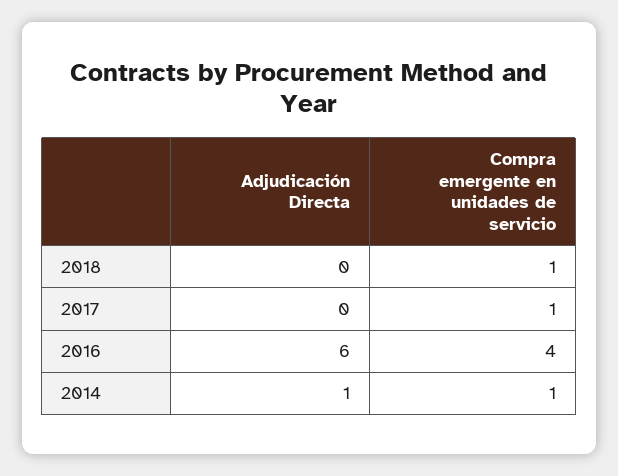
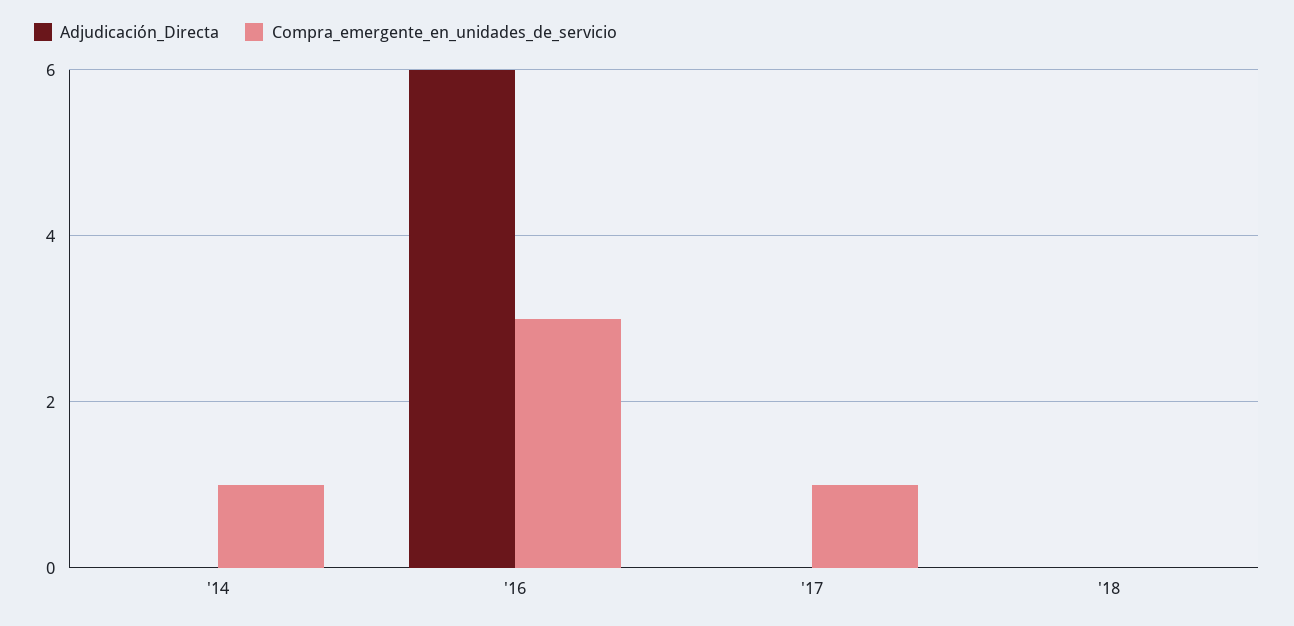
Compra emergente en unidades de servicio, 2018: 1 -> 0
Compra emergente en unidades de servicio, 2016: 4 -> 3
Adjudicación Directa, 2014: 1 -> 0

